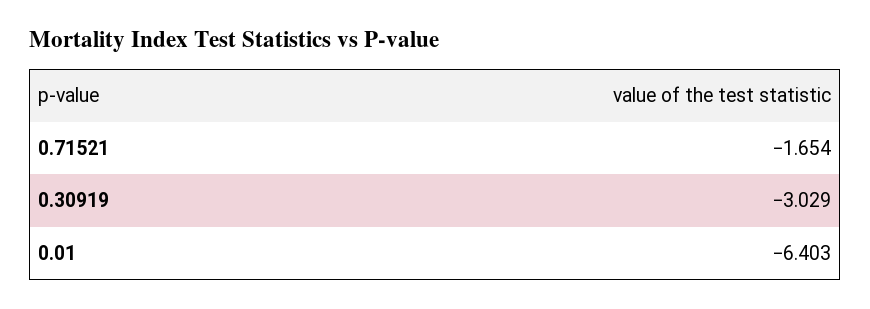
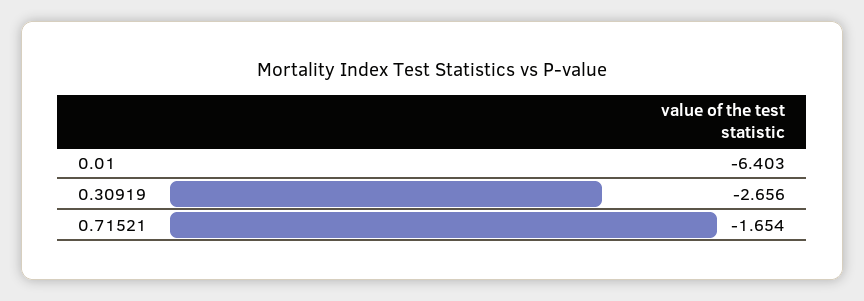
0.30919: -3.029 -> -2.656

